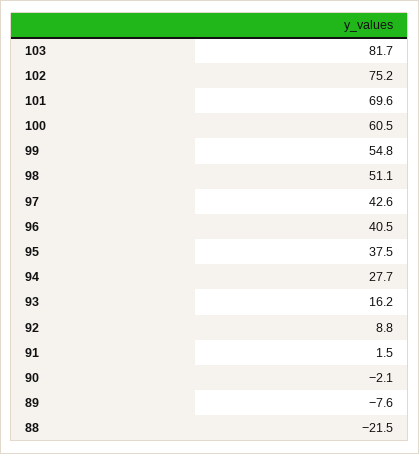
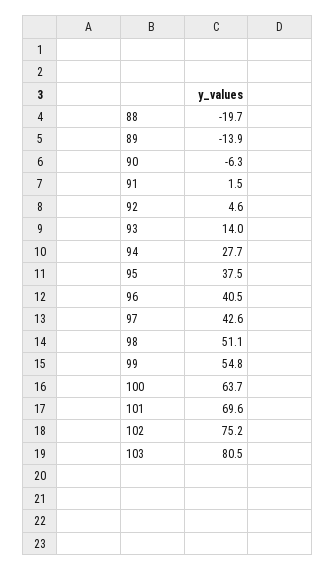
103: 81.7 -> 80.5
100: 60.5 -> 63.7
93: 16.2 -> 14
92: 8.8 -> 4.6
90: -2.1 -> -6.3
89: -7.6 -> -13.9
88: -21.5 -> -19.7

